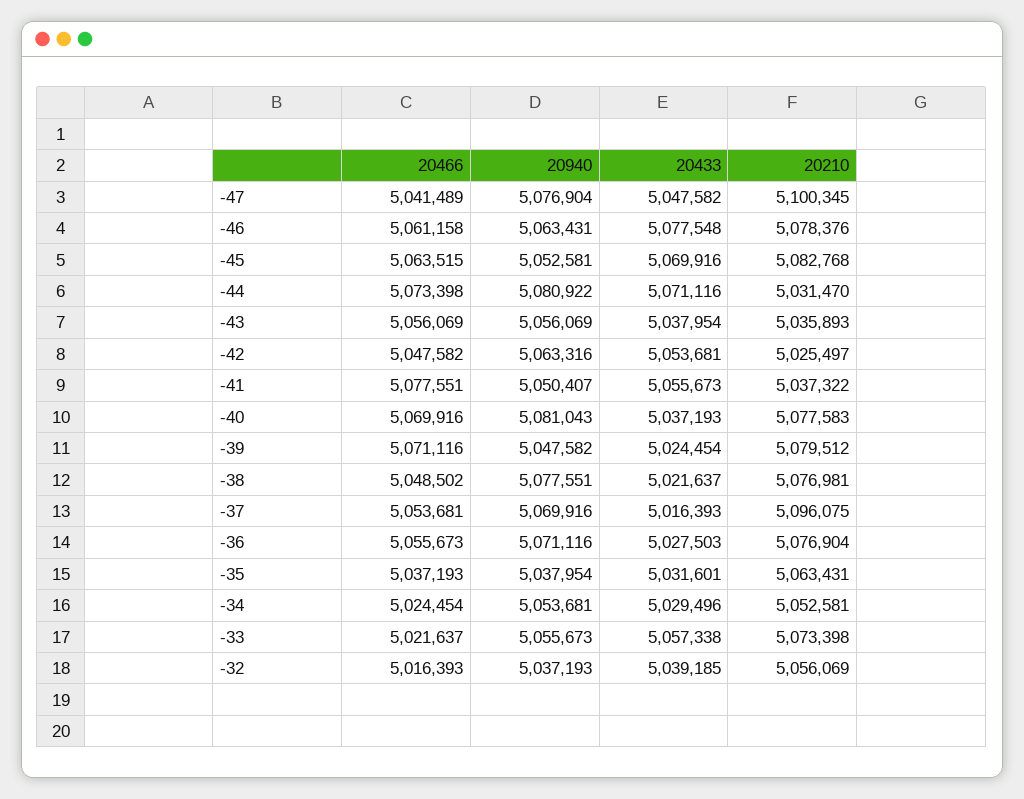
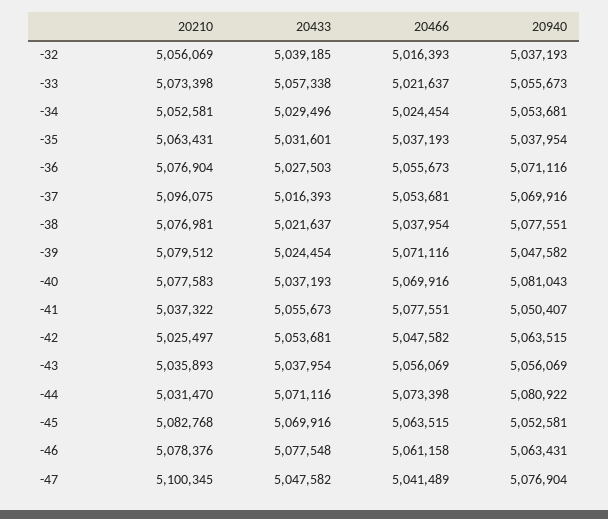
20940, -42: 5063316 -> 5063515
20466, -38: 5048502 -> 5037954

